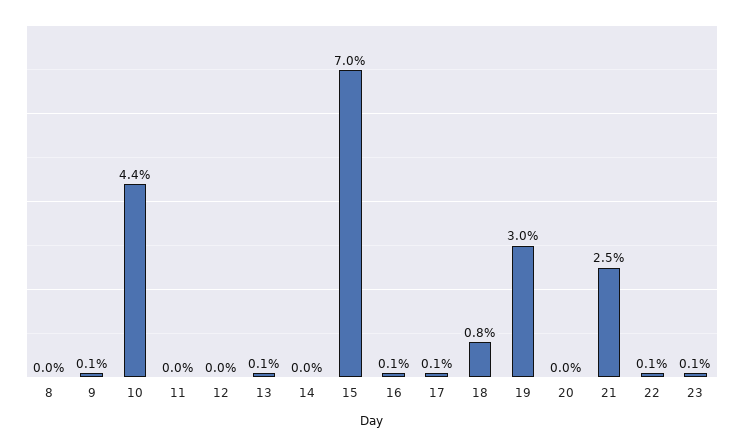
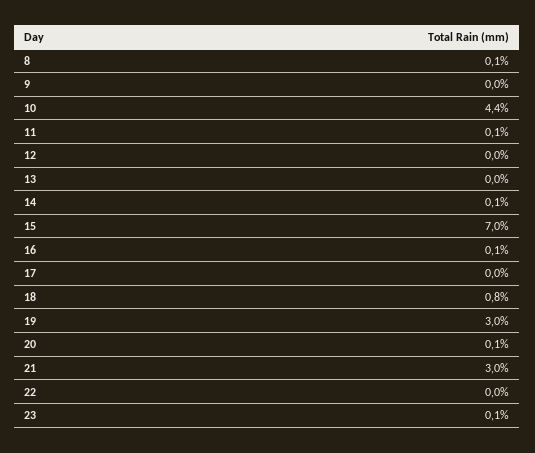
8: 0 -> 0.1
9: 0.1 -> 0
11: 0 -> 0.1
13: 0.1 -> 0
14: 0 -> 0.1
17: 0.1 -> 0
20: 0 -> 0.1
21: 2.5 -> 3
22: 0.1 -> 0

